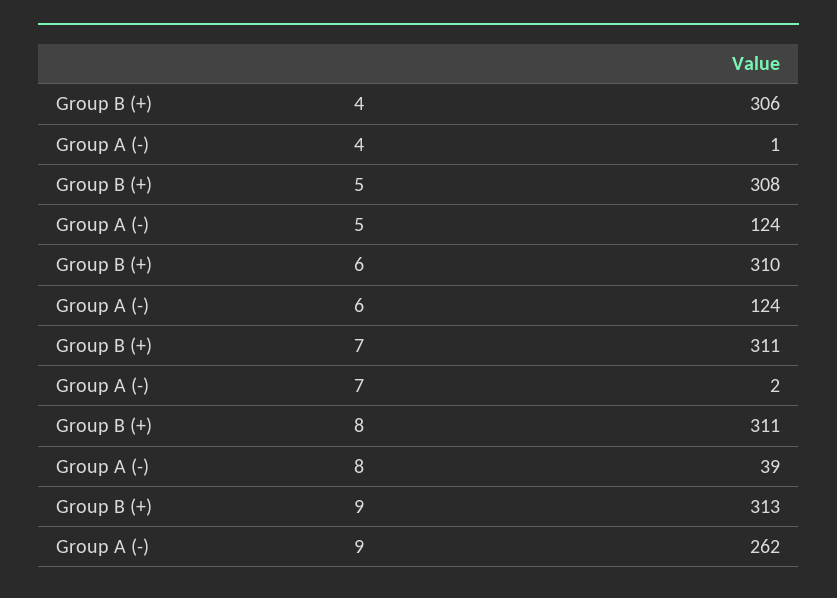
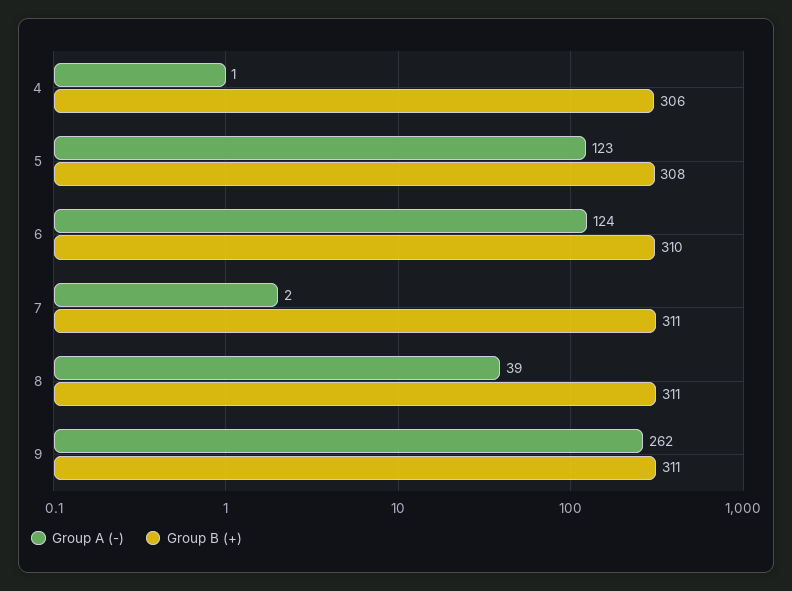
Group A (-), 5: 124 -> 123
Group B (+), 9: 313 -> 311

